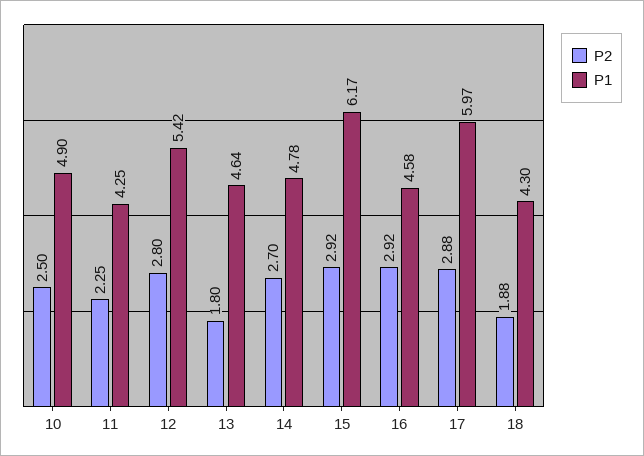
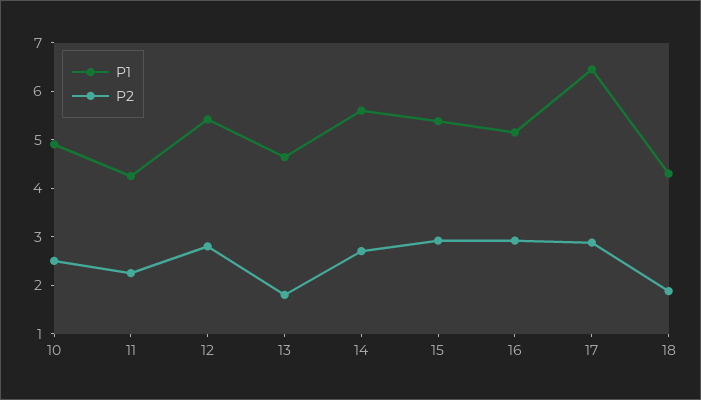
P1, 14: 4.78 -> 5.6
P1, 15: 6.17 -> 5.4
P1, 16: 4.58 -> 5.2
P1, 17: 5.97 -> 6.4

